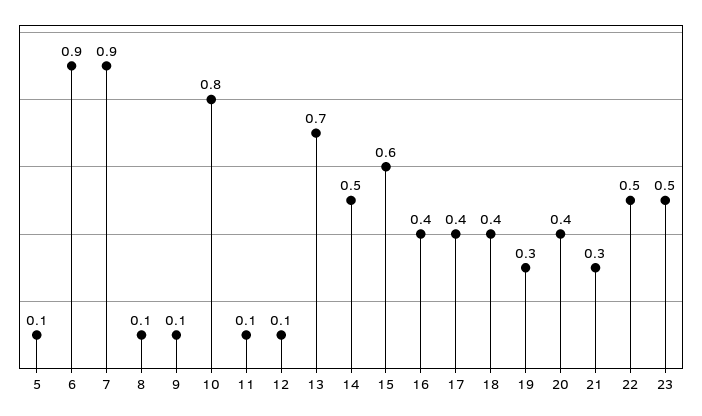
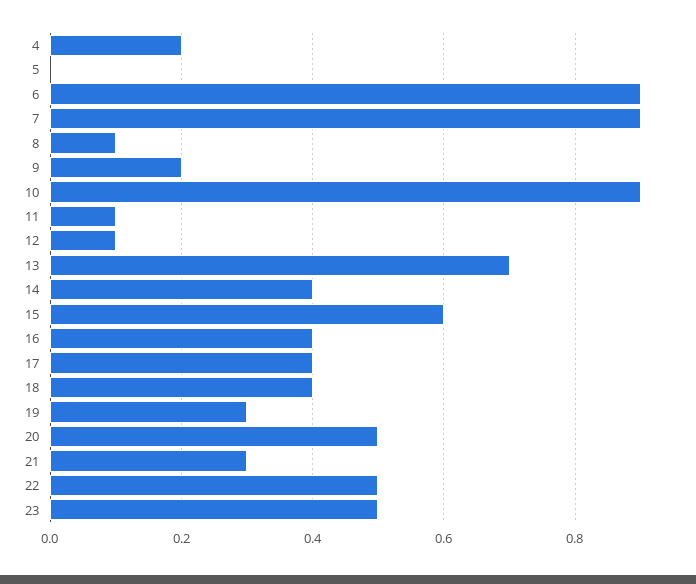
5: 0.1 -> 0
9: 0.1 -> 0.2
10: 0.8 -> 0.9
14: 0.5 -> 0.4
20: 0.4 -> 0.5
4: none -> 0.2

